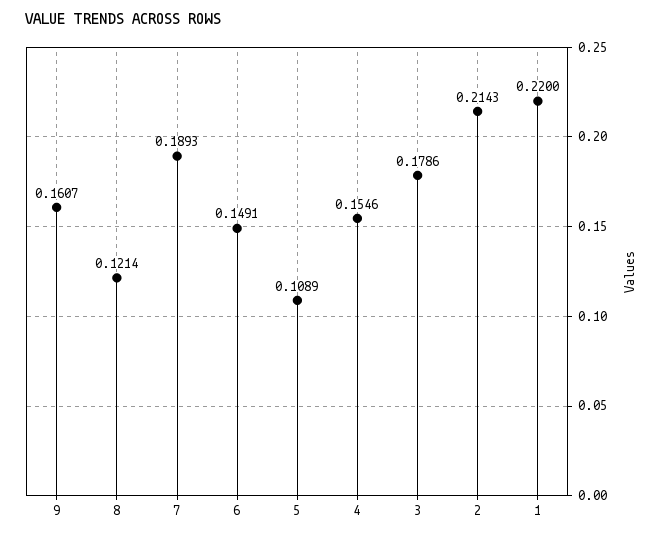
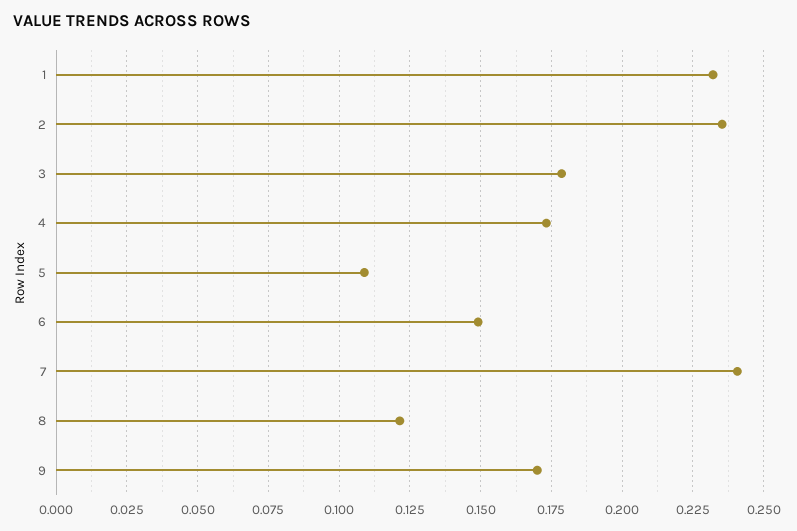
9: 0.1607 -> 0.17
7: 0.1893 -> 0.24
4: 0.1546 -> 0.1725
2: 0.2143 -> 0.235
1: 0.22 -> 0.2325

